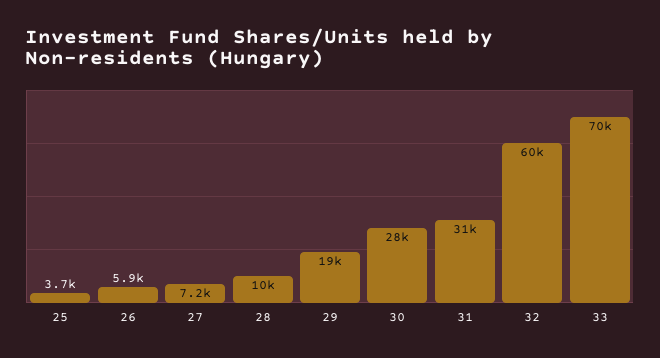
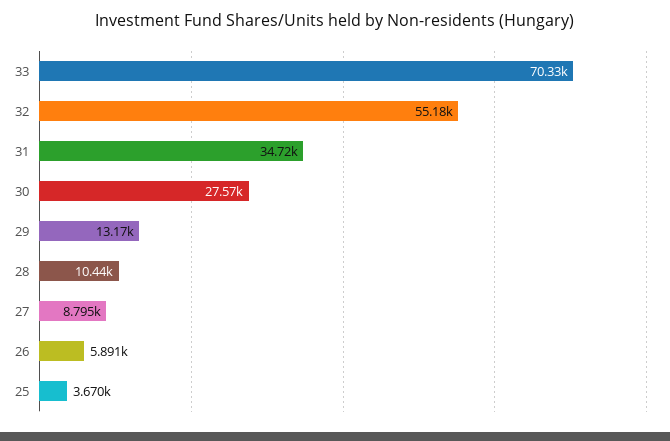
27: 7200 -> 8795
29: 19000 -> 13170
31: 31000 -> 34720
32: 60000 -> 55180

